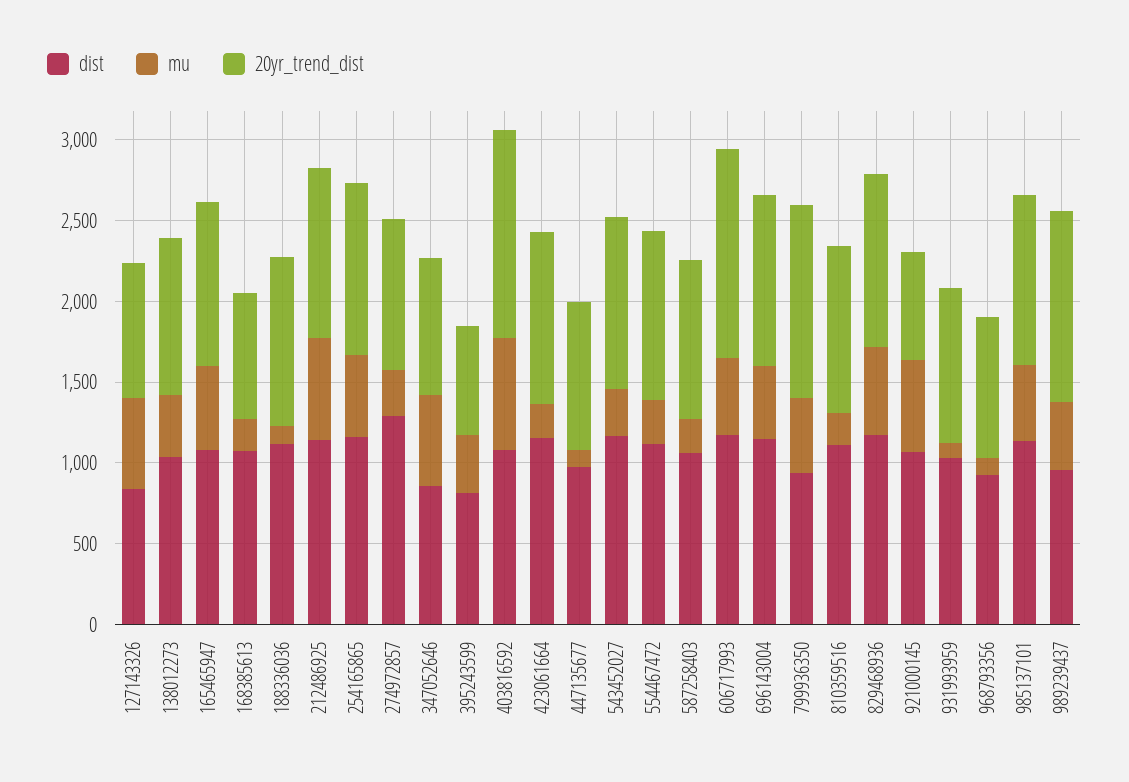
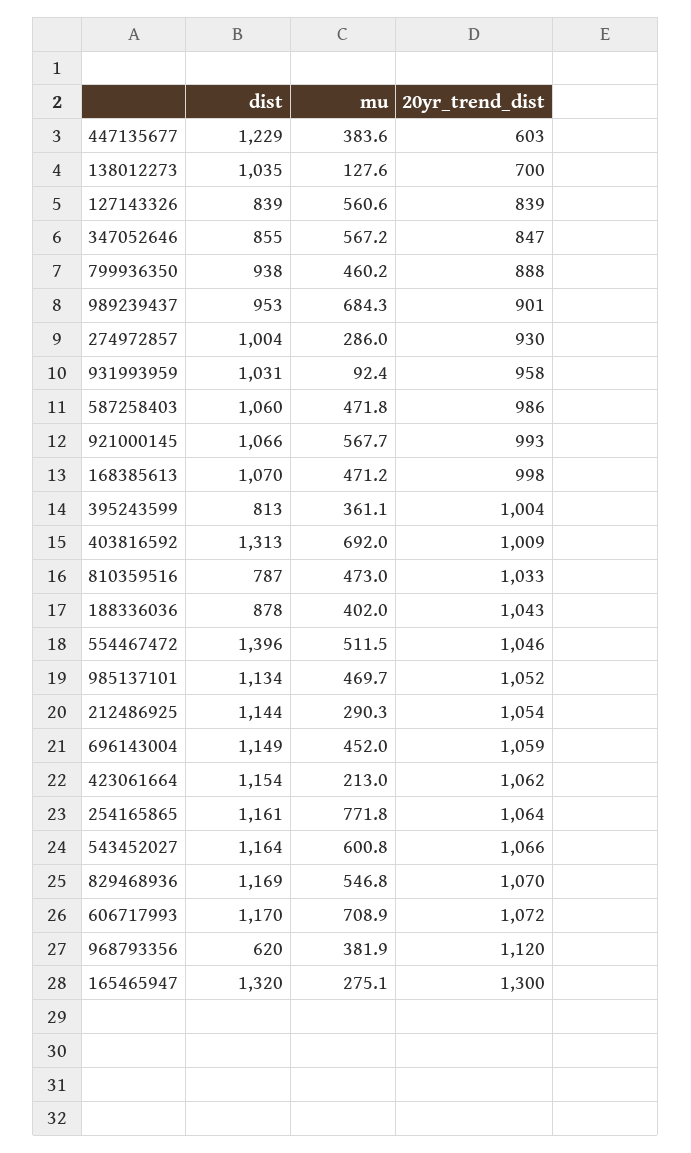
mu, 138012273: 400 -> 127.6
20yr_trend_dist, 138012273: 1000 -> 700
dist, 165465947: 1100 -> 1320
mu, 165465947: 500 -> 275.1
20yr_trend_dist, 165465947: 1000 -> 1300
mu, 168385613: 200 -> 471.2
20yr_trend_dist, 168385613: 800 -> 998
dist, 188336036: 1100 -> 878
mu, 188336036: 100 -> 402
mu, 212486925: 600 -> 290.3
mu, 254165865: 500 -> 771.8
dist, 274972857: 1300 -> 1004
20yr_trend_dist, 395243599: 700 -> 1004
dist, 403816592: 1100 -> 1313
20yr_trend_dist, 403816592: 1300 -> 1009
dist, 447135677: 1000 -> 1229
mu, 447135677: 100 -> 383.6
20yr_trend_dist, 447135677: 900 -> 603
mu, 543452027: 300 -> 600.8
dist, 554467472: 1100 -> 1396
mu, 554467472: 300 -> 511.5
mu, 587258403: 200 -> 471.8
mu, 606717993: 500 -> 708.9
20yr_trend_dist, 606717993: 1300 -> 1072
20yr_trend_dist, 799936350: 1200 -> 888
dist, 810359516: 1100 -> 787
mu, 810359516: 200 -> 473
20yr_trend_dist, 921000145: 700 -> 993
dist, 968793356: 900 -> 620
mu, 968793356: 100 -> 381.9
20yr_trend_dist, 968793356: 900 -> 1120
mu, 989239437: 400 -> 684.3
20yr_trend_dist, 989239437: 1200 -> 901

